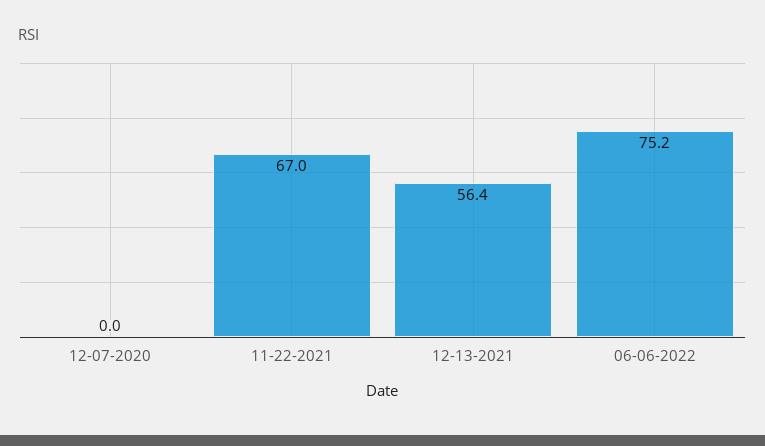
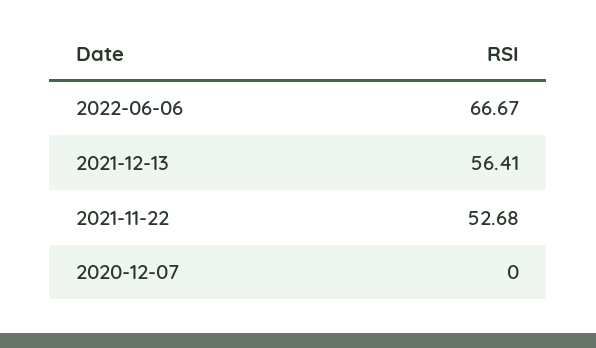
11-22-2021: 67 -> 52.68
06-06-2022: 75.2 -> 66.67

